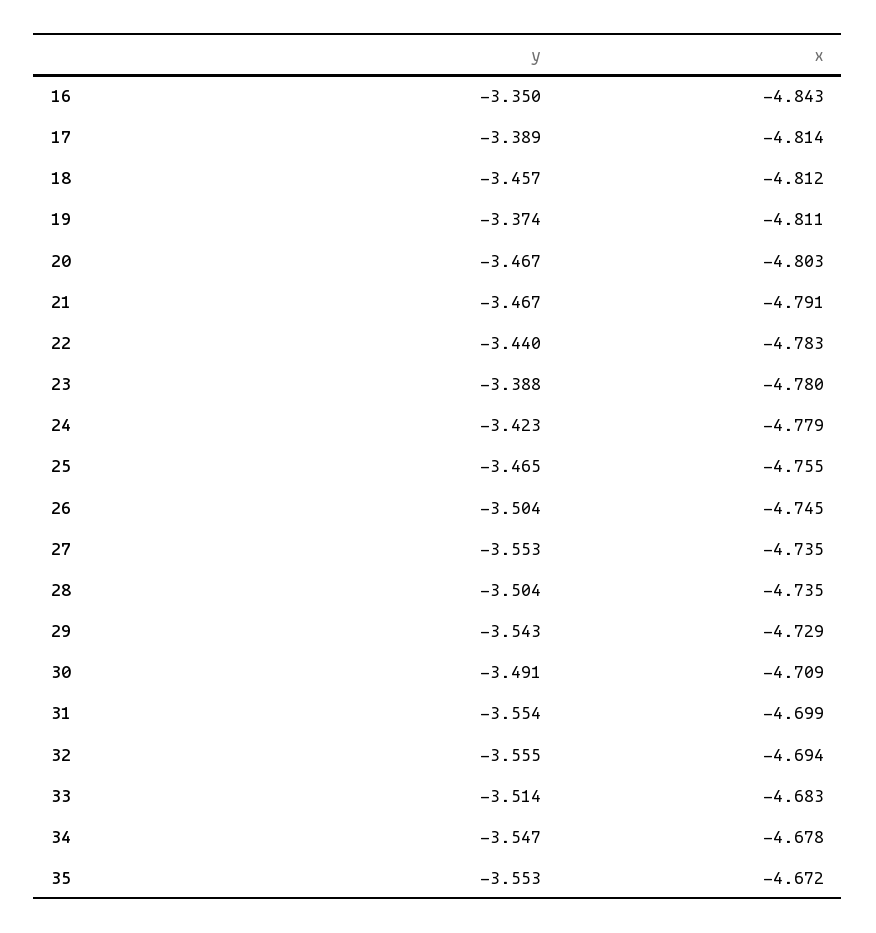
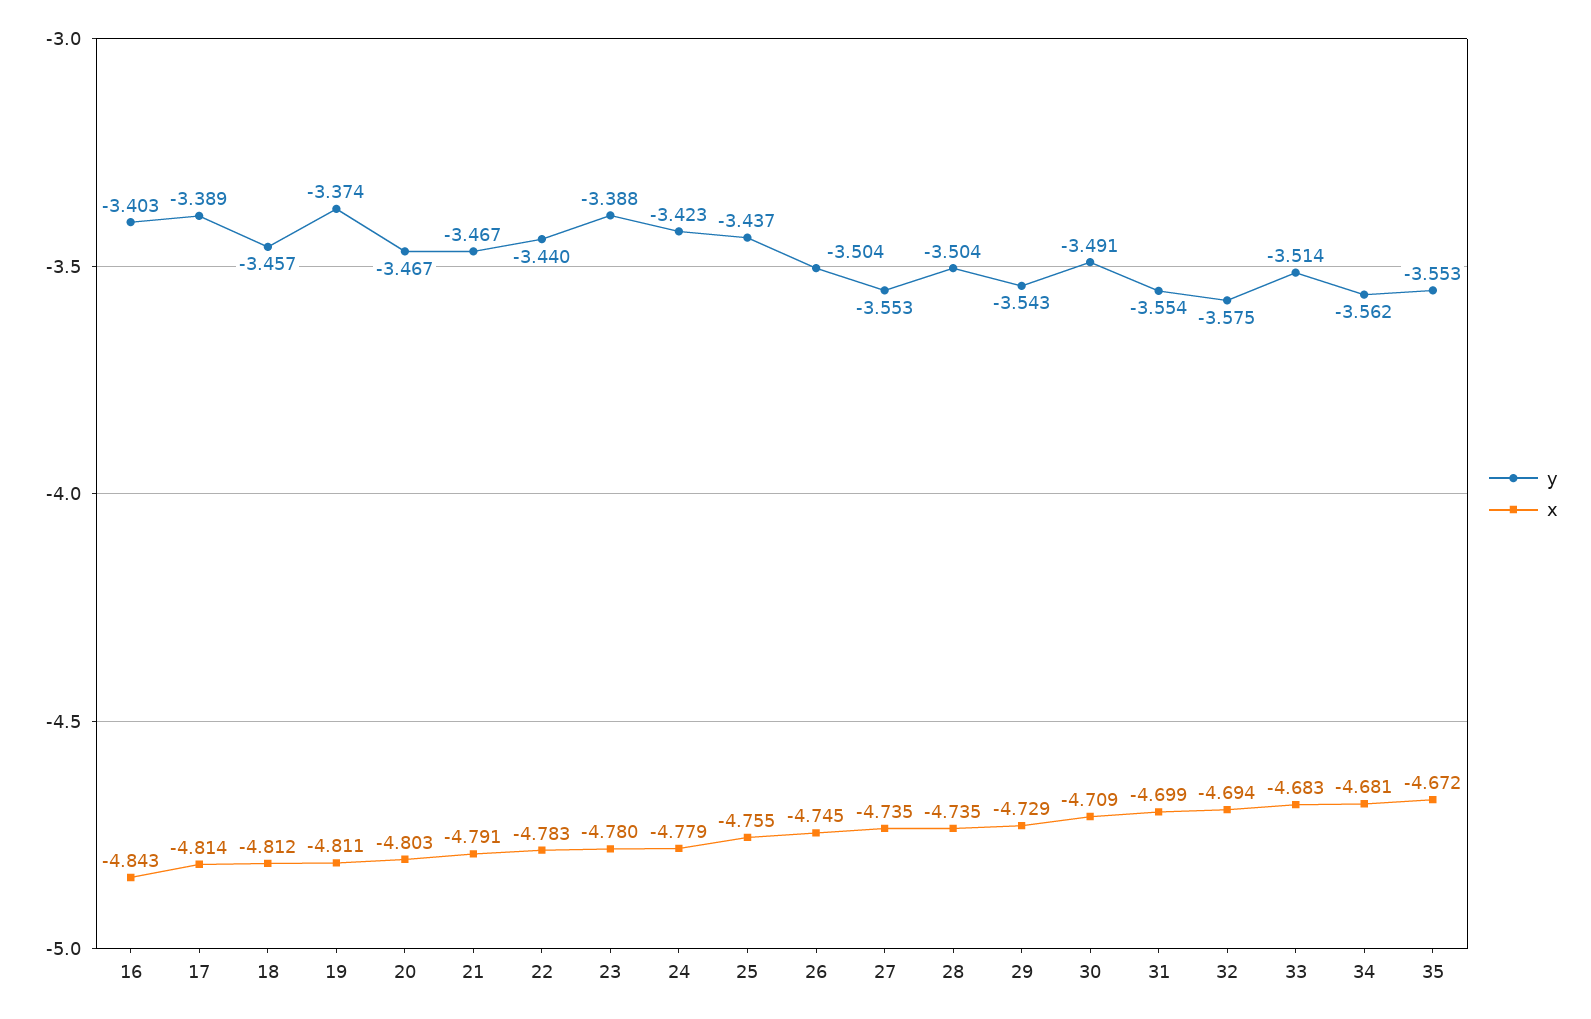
y, 16: -3.35 -> -3.403
y, 25: -3.465 -> -3.437
y, 32: -3.555 -> -3.575
y, 34: -3.547 -> -3.562
x, 34: -4.678 -> -4.681

